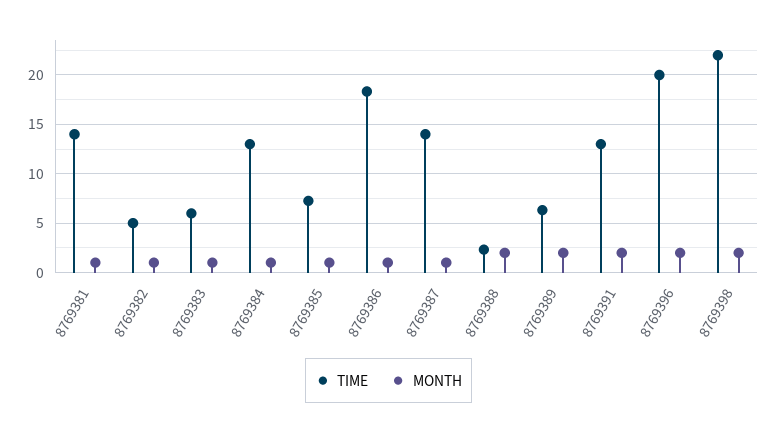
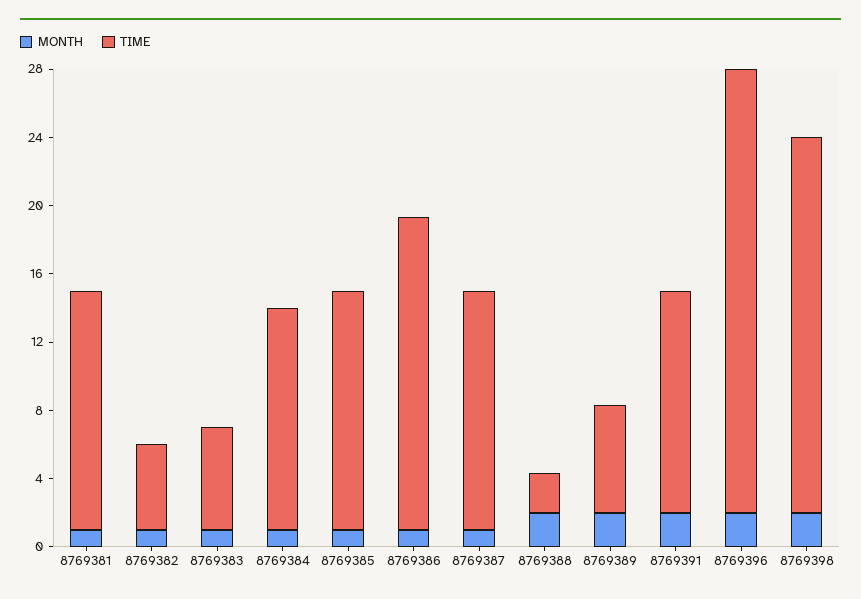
TIME, 8769385: 7 -> 14
TIME, 8769396: 20 -> 26

